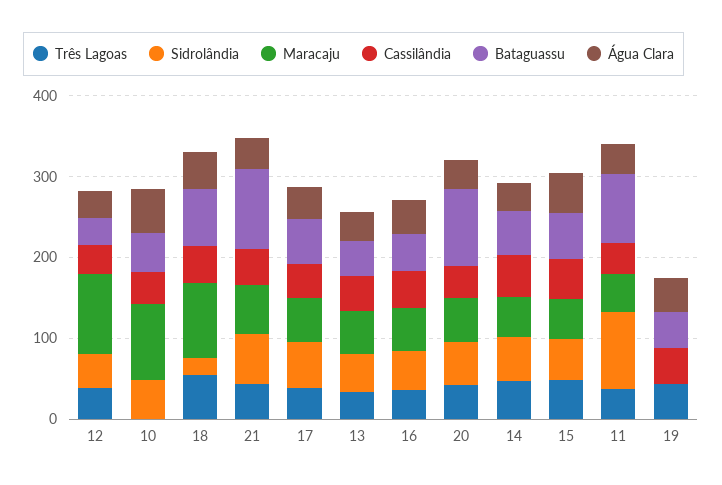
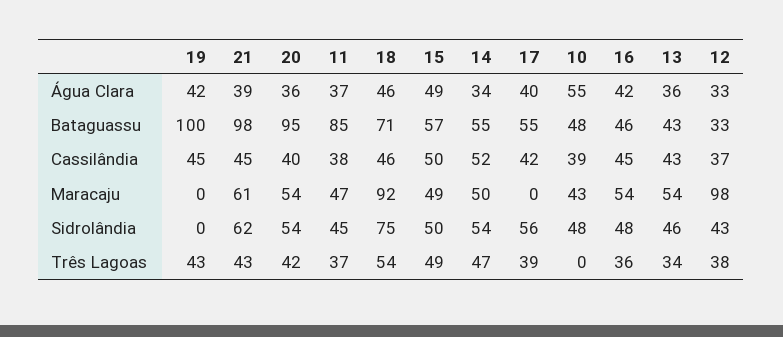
Maracaju, 10: 100 -> 43
Sidrolândia, 18: 20 -> 75
Maracaju, 17: 60 -> 0
Sidrolândia, 11: 100 -> 45
Bataguassu, 19: 40 -> 100

